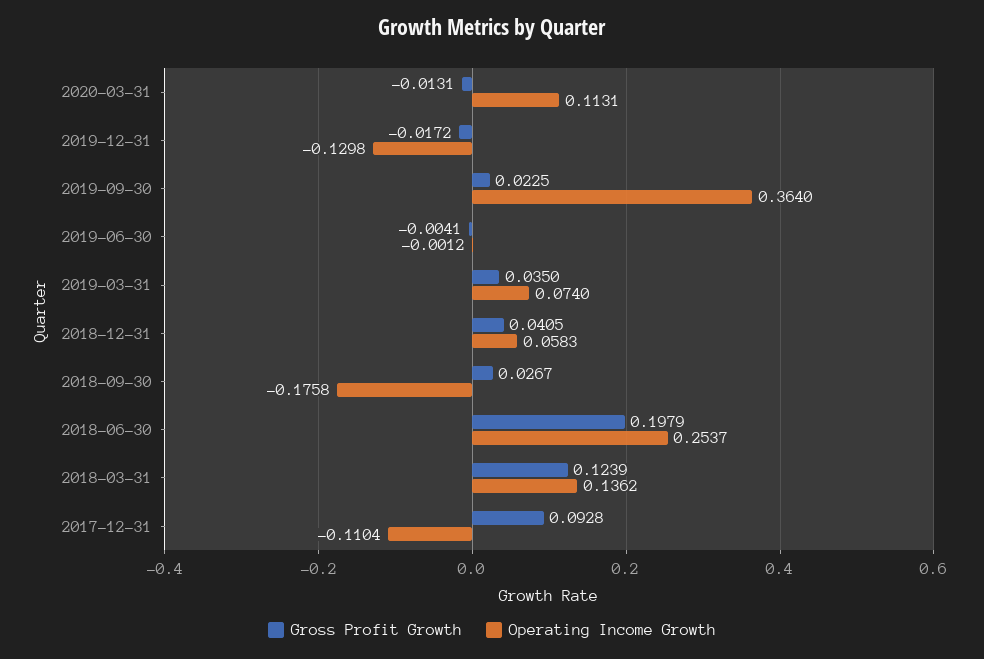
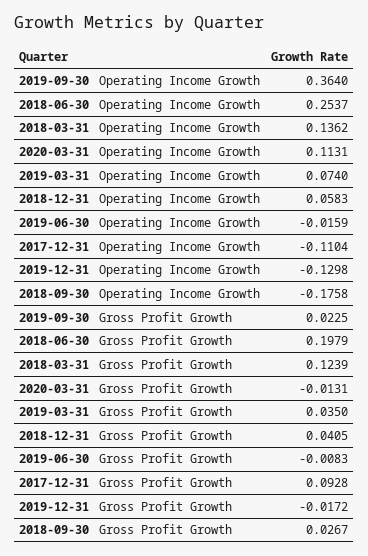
Gross Profit Growth, 2019-06-30: -0.0041 -> -0.0083
Operating Income Growth, 2019-06-30: -0.0012 -> -0.0159

